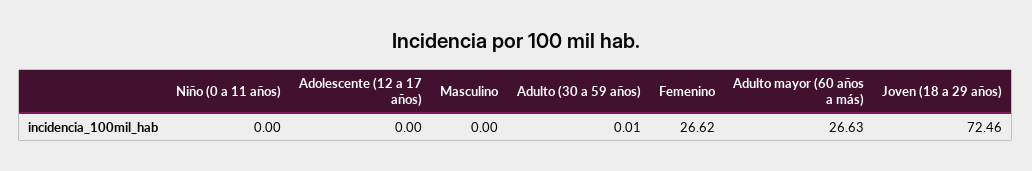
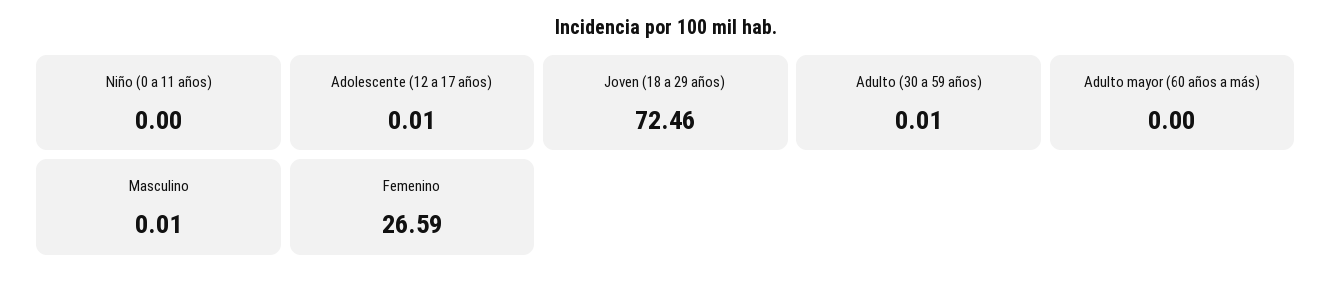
Adolescente (12 a 17 años): 0 -> 0.01
Masculino: 0 -> 0.01
Femenino: 26.62 -> 26.59
Adulto mayor (60 años a más): 26.63 -> 0

